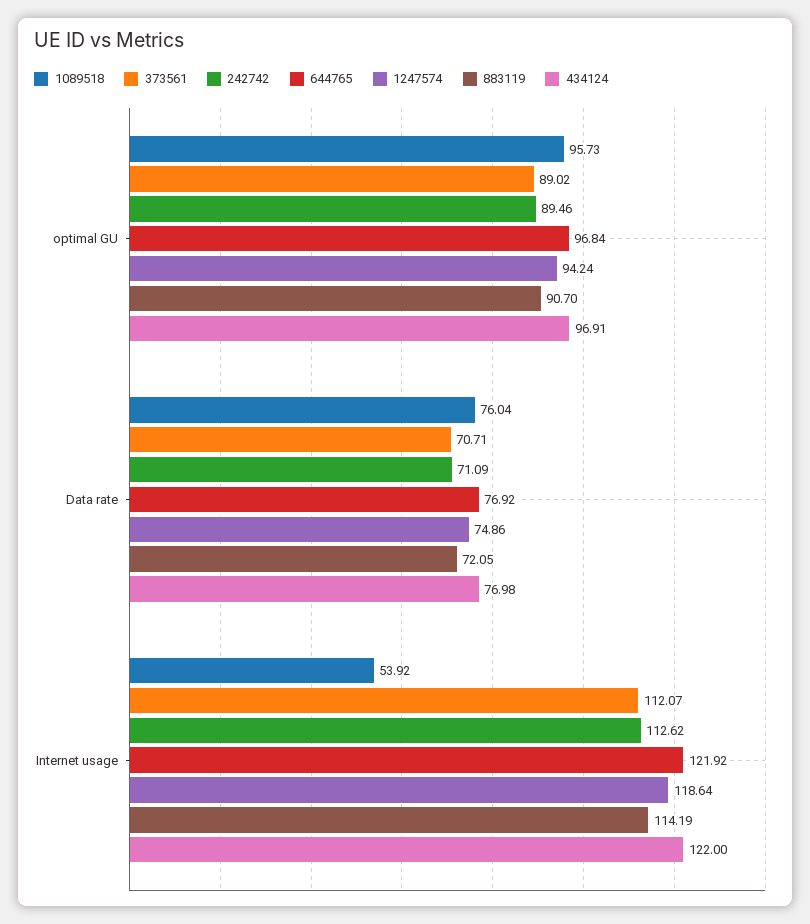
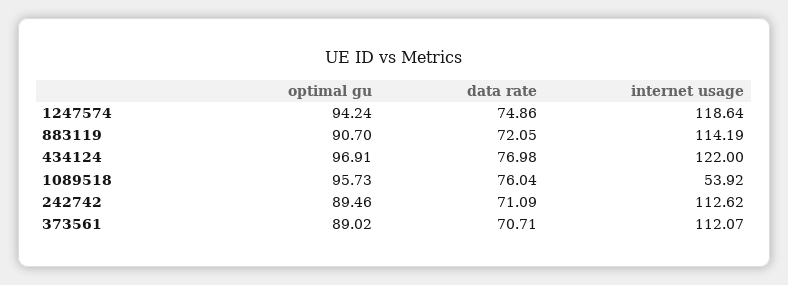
644765, optimal GU: 96.84 -> none
644765, Data rate: 76.92 -> none
644765, Internet usage: 121.92 -> none

